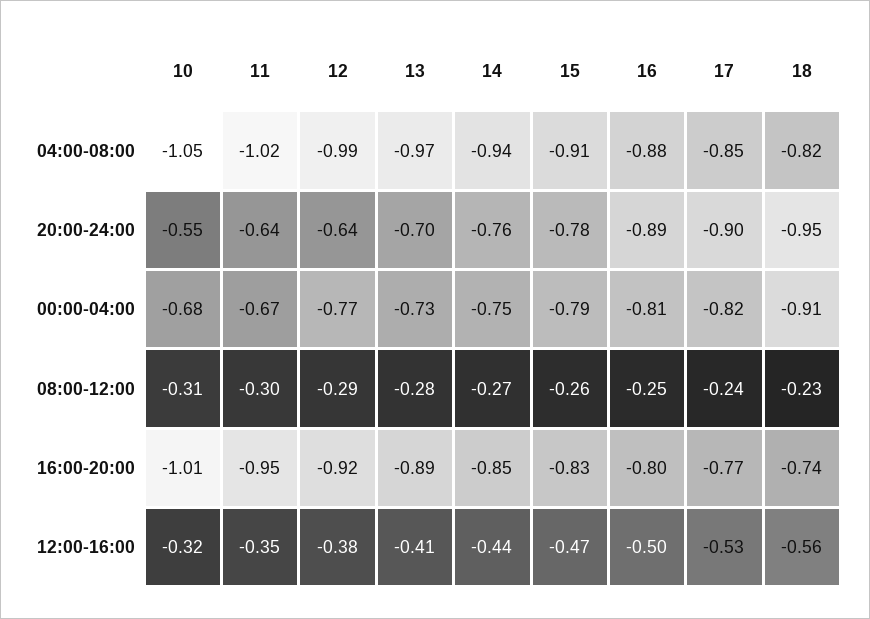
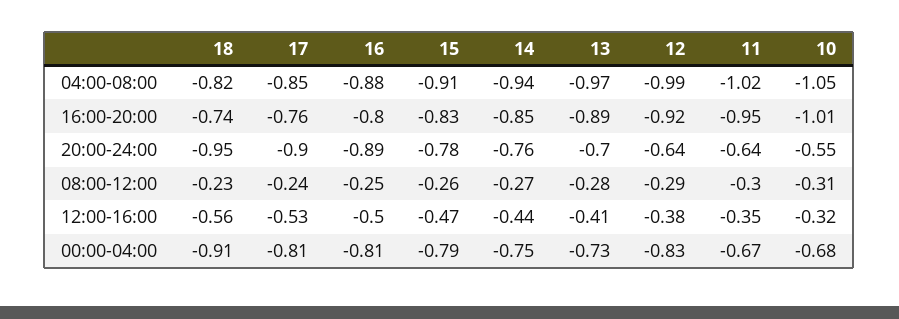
12, 00:00-04:00: -0.77 -> -0.83
17, 00:00-04:00: -0.82 -> -0.81
17, 16:00-20:00: -0.77 -> -0.76

